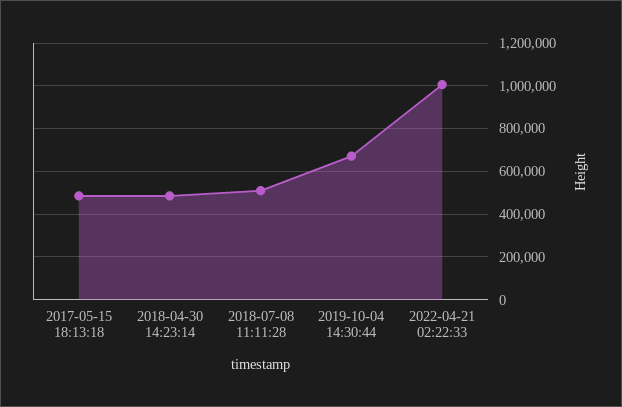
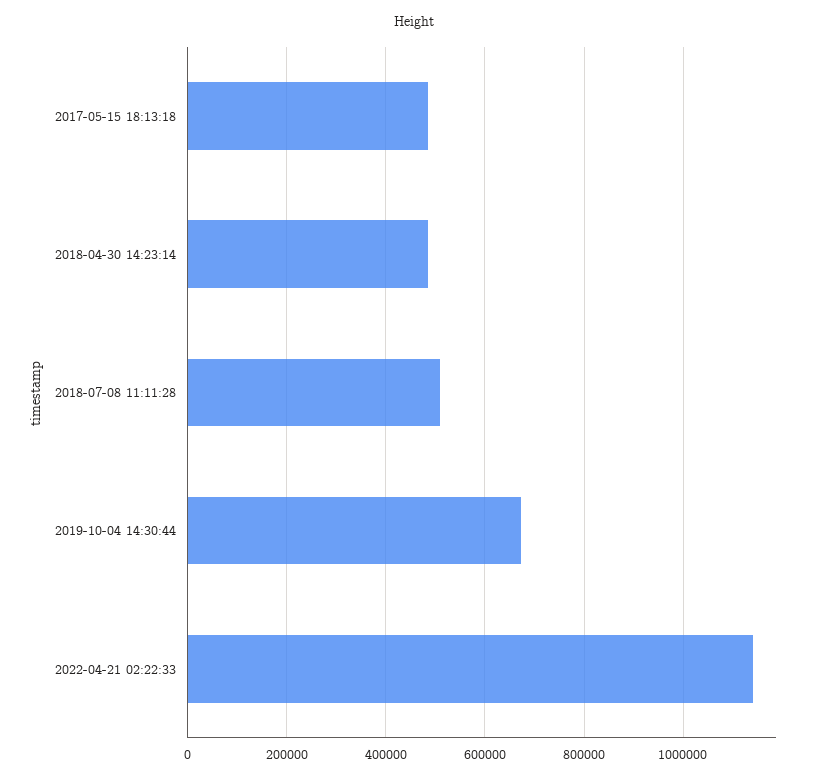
2022-04-21 02:22:33: 1000000 -> 1140000

